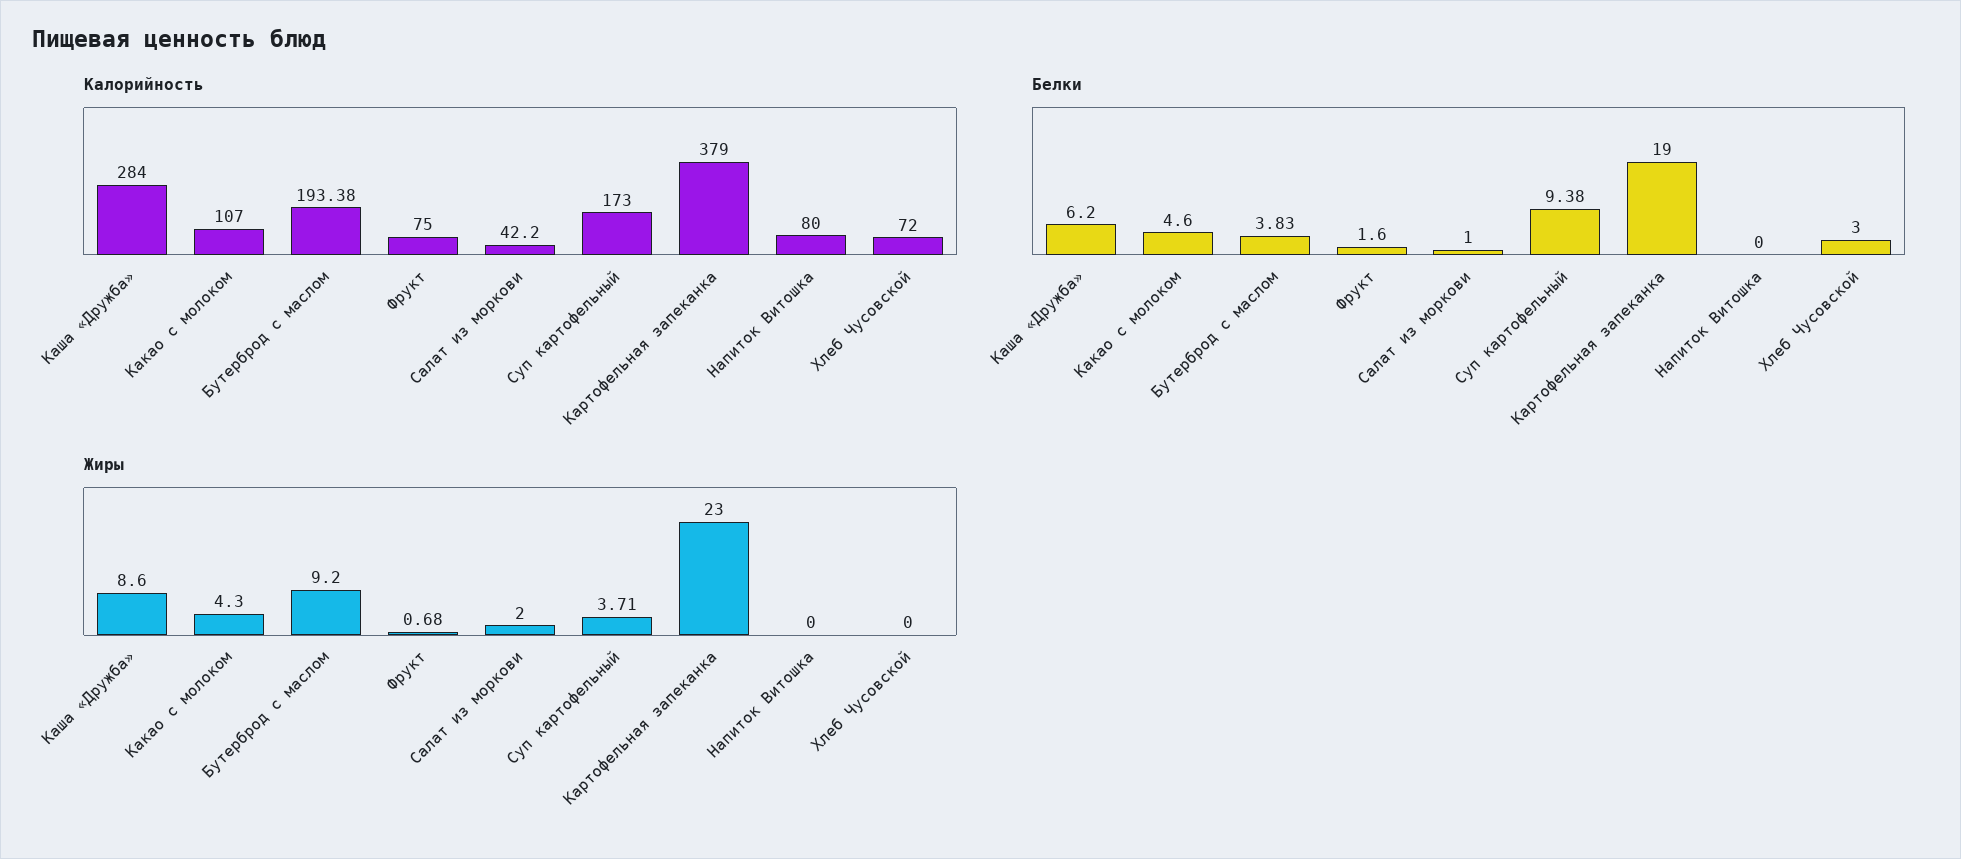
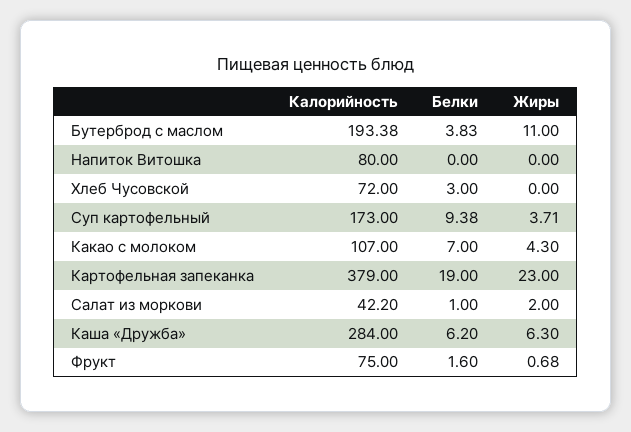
Белки, Какао с молоком: 4.6 -> 7
Жиры, Каша «Дружба»: 8.6 -> 6.3
Жиры, Бутерброд с маслом: 9.2 -> 11

